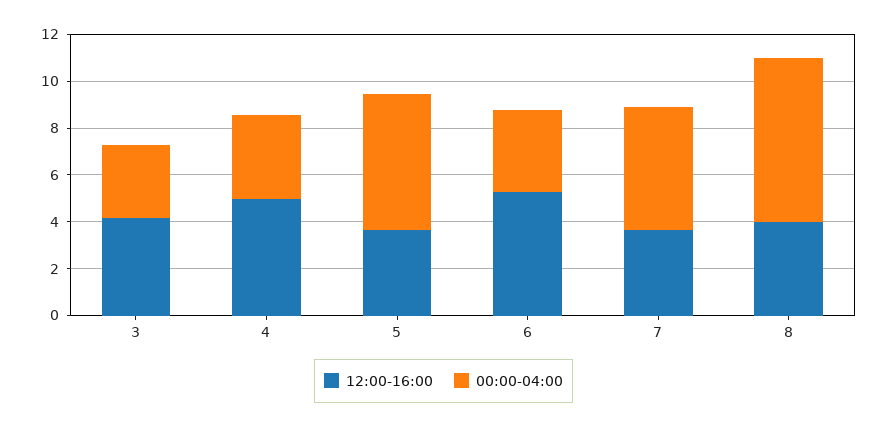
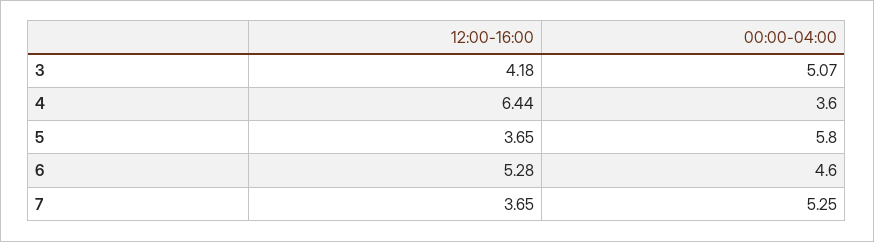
00:00-04:00, 3: 3 -> 5.07
12:00-16:00, 4: 5 -> 6.44
00:00-04:00, 6: 3.5 -> 4.6
12:00-16:00, 8: 4 -> none
00:00-04:00, 8: 7 -> none

